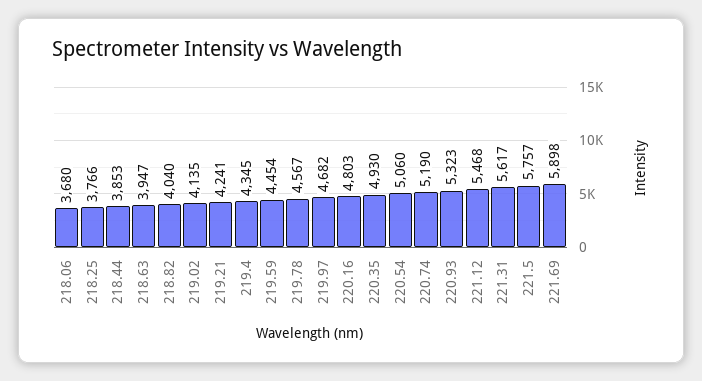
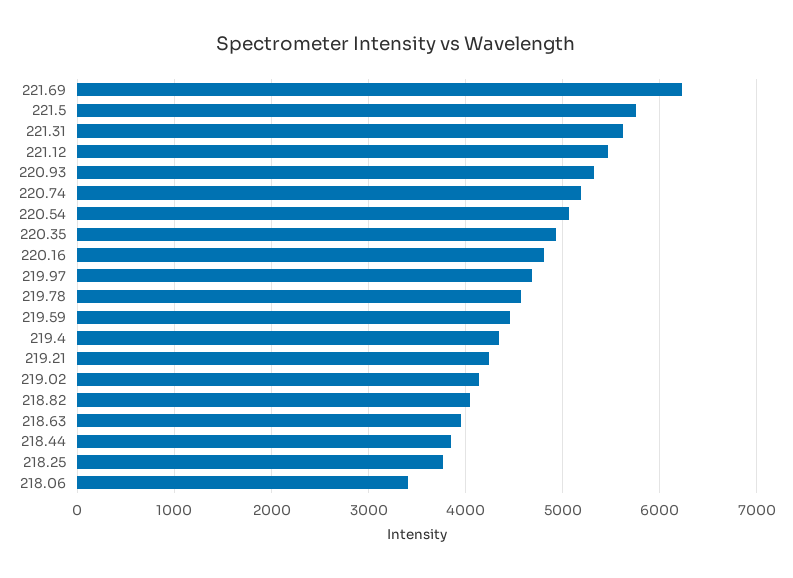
218.06: 3680 -> 3400
221.69: 5898 -> 6200

